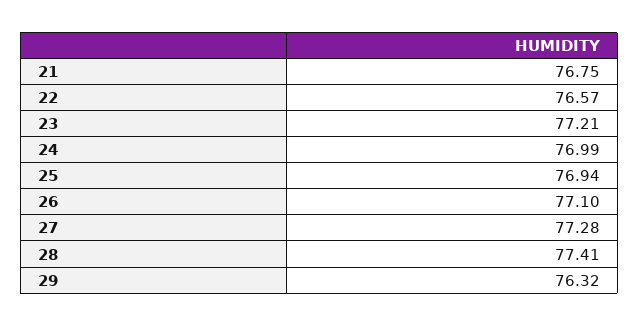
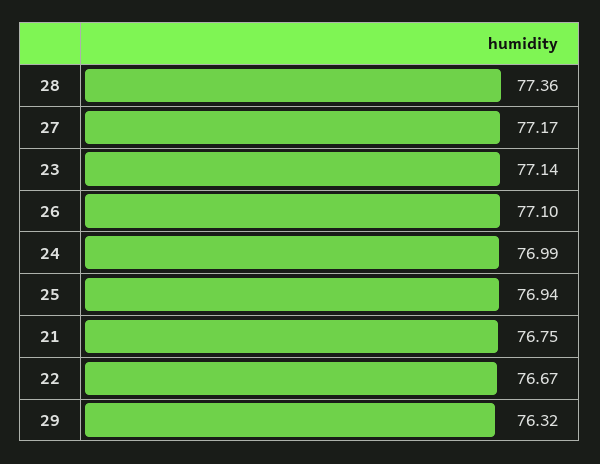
22: 76.57 -> 76.67
23: 77.21 -> 77.14
27: 77.28 -> 77.17
28: 77.41 -> 77.36

